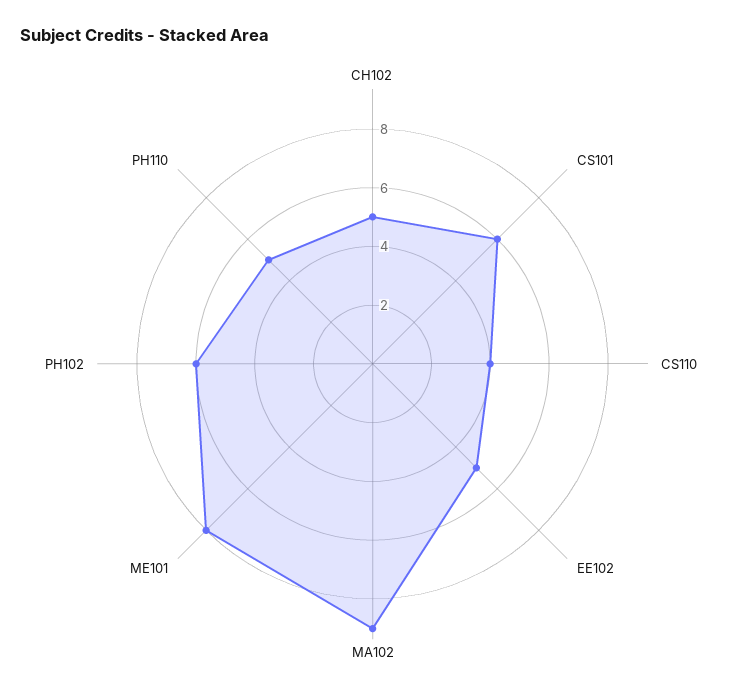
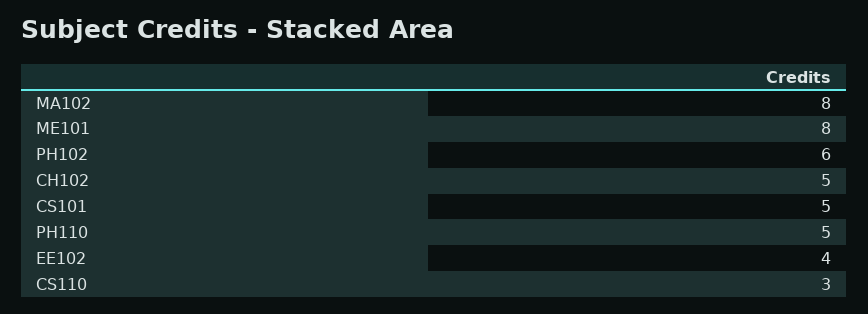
CS101: 6 -> 5
CS110: 4 -> 3
EE102: 5 -> 4
MA102: 9 -> 8

